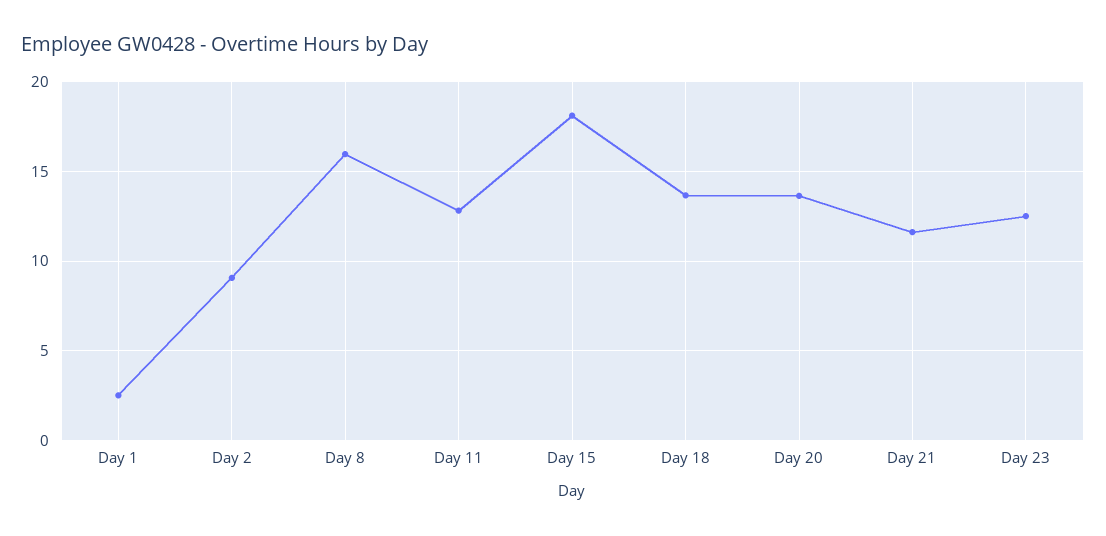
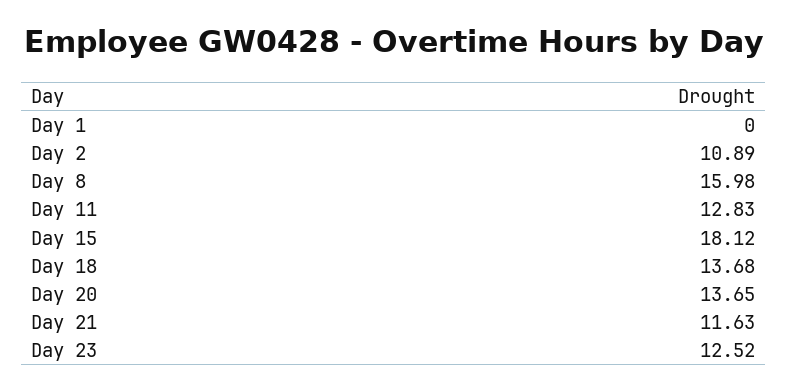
Day 1: 2.5 -> 0
Day 2: 9 -> 10.89

